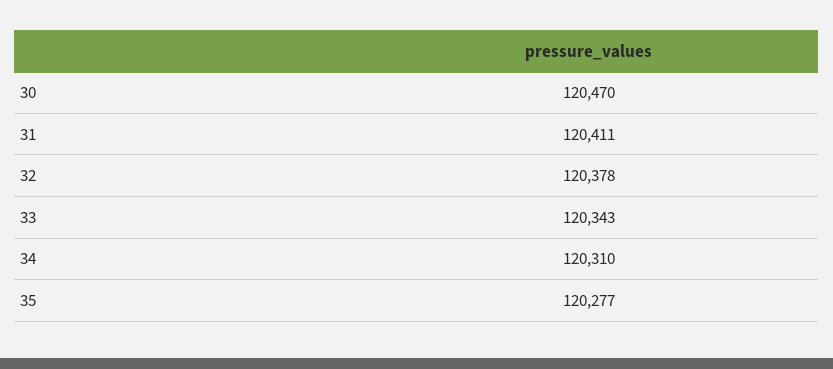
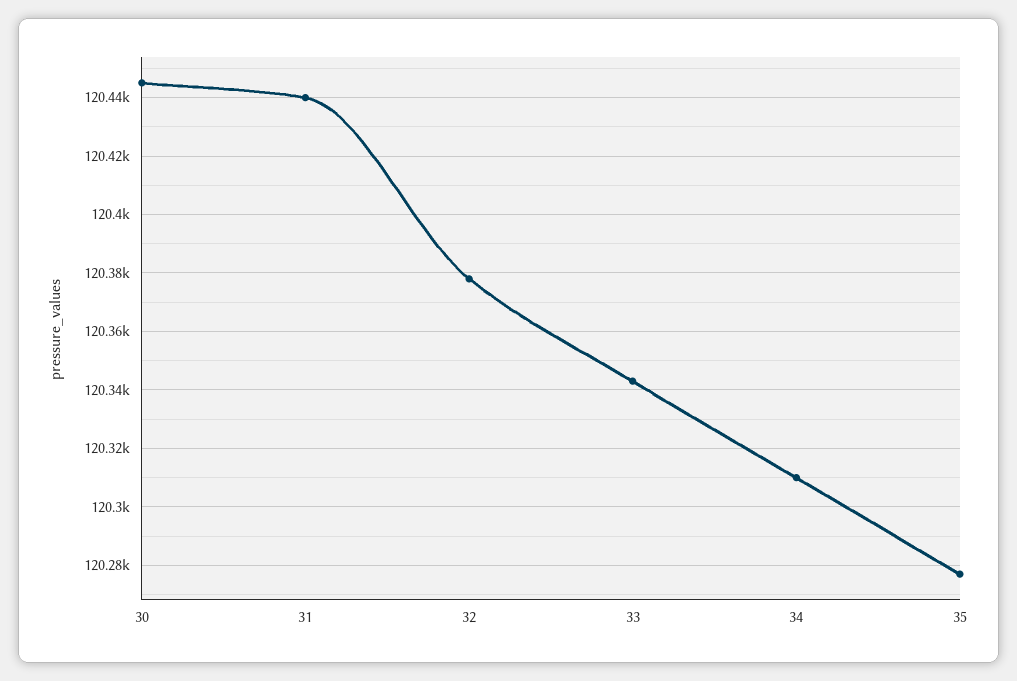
30: 120470 -> 120445
31: 120411 -> 120440

